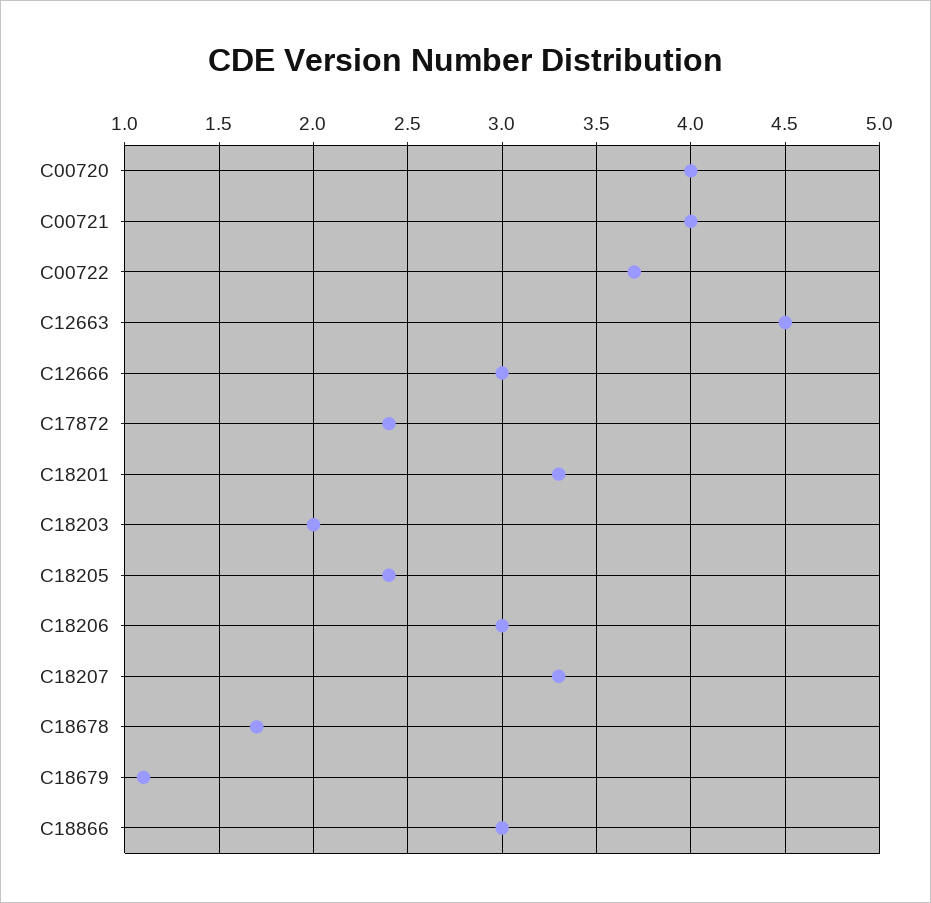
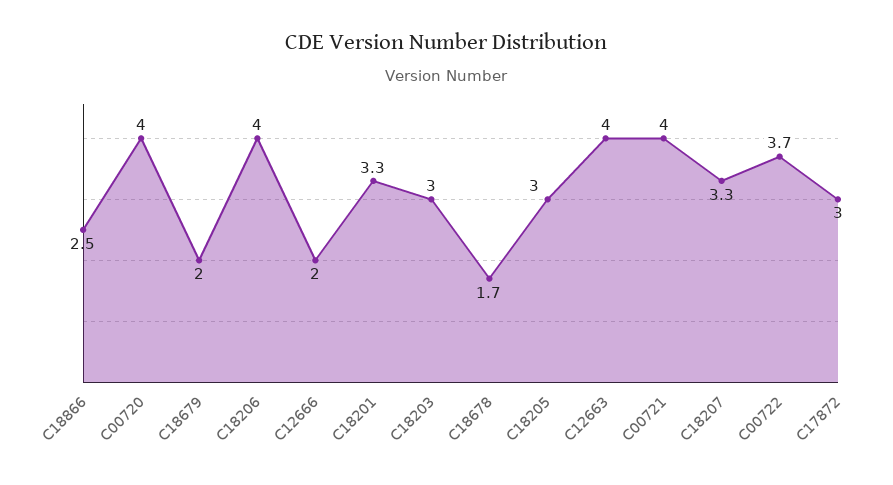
C12663: 4.5 -> 4
C12666: 3 -> 2
C17872: 2.4 -> 3
C18203: 2 -> 3
C18205: 2.4 -> 3
C18206: 3 -> 4
C18679: 1.1 -> 2
C18866: 3 -> 2.5

